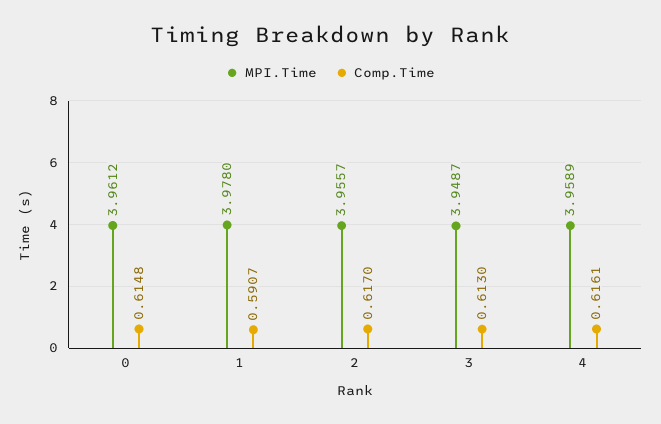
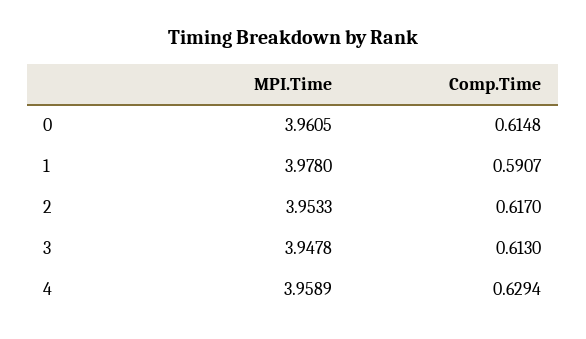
MPI.Time, 0: 3.9612 -> 3.9605
MPI.Time, 2: 3.9557 -> 3.9533
MPI.Time, 3: 3.9487 -> 3.9478
Comp.Time, 4: 0.6161 -> 0.6294

